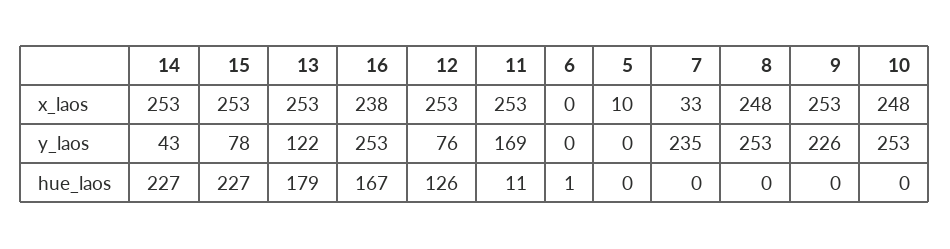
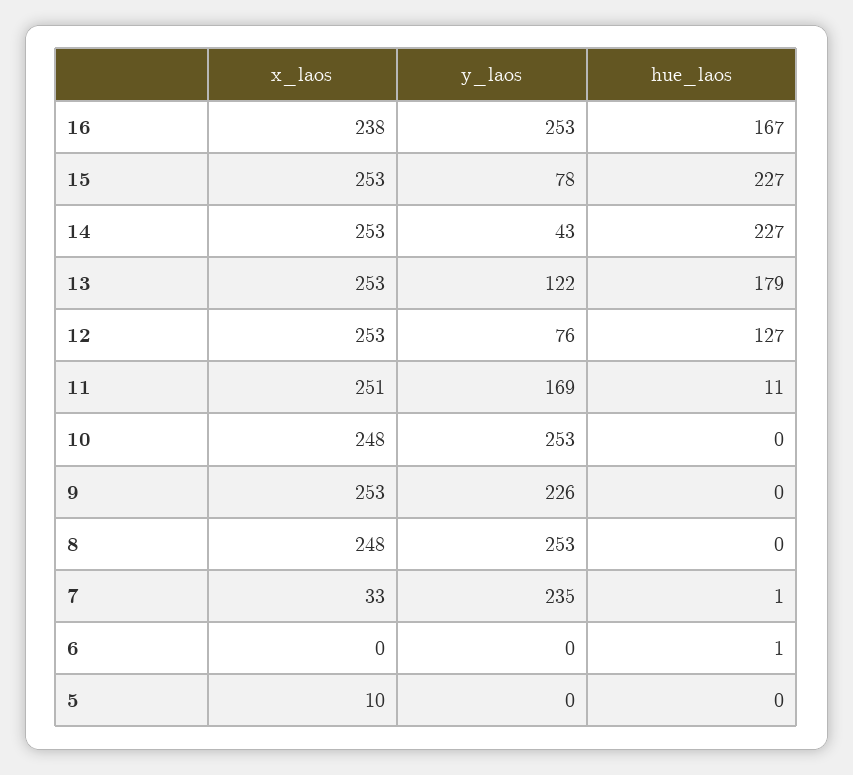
11, x_laos: 253 -> 251
12, hue_laos: 126 -> 127
7, hue_laos: 0 -> 1

